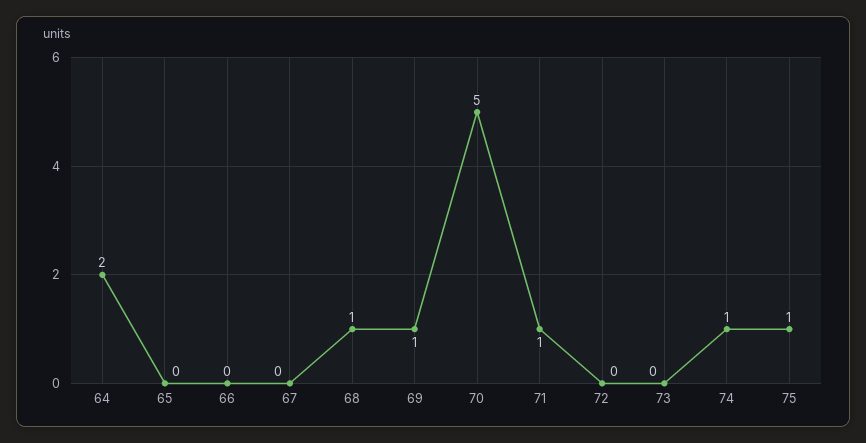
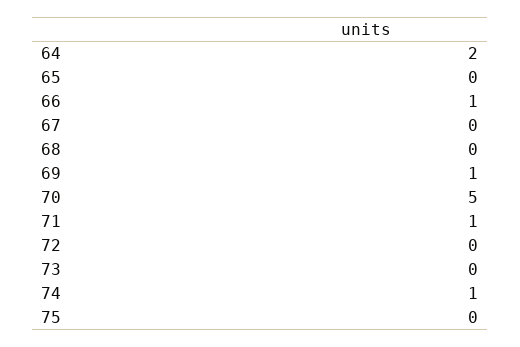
66: 0 -> 1
68: 1 -> 0
75: 1 -> 0

